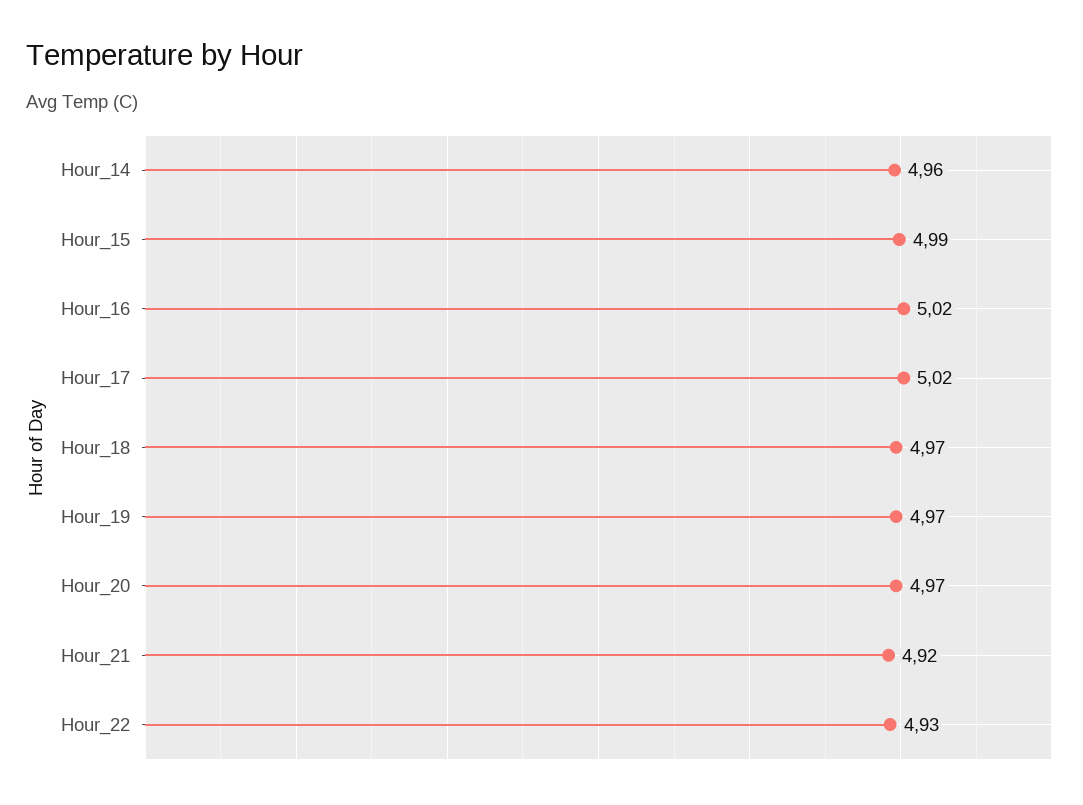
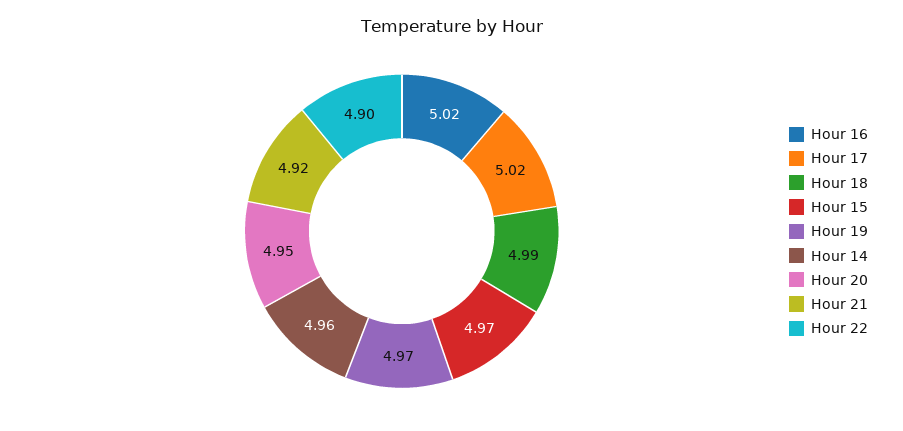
Hour_15: 4.99 -> 4.97
Hour_18: 4.97 -> 4.99
Hour_20: 4.97 -> 4.95
Hour_22: 4.93 -> 4.9

